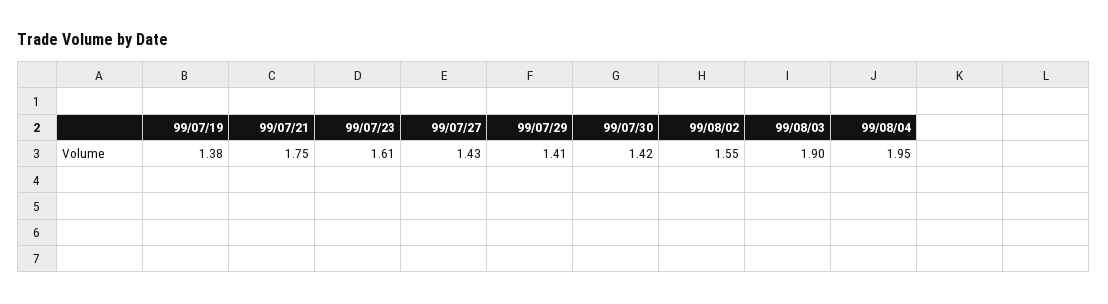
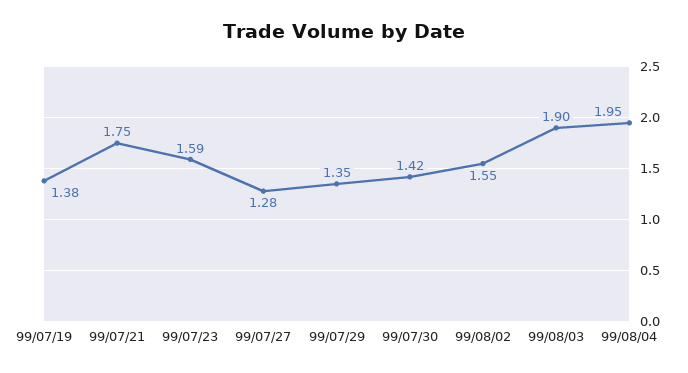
99/07/23: 1.61 -> 1.59
99/07/27: 1.43 -> 1.28
99/07/29: 1.41 -> 1.35

